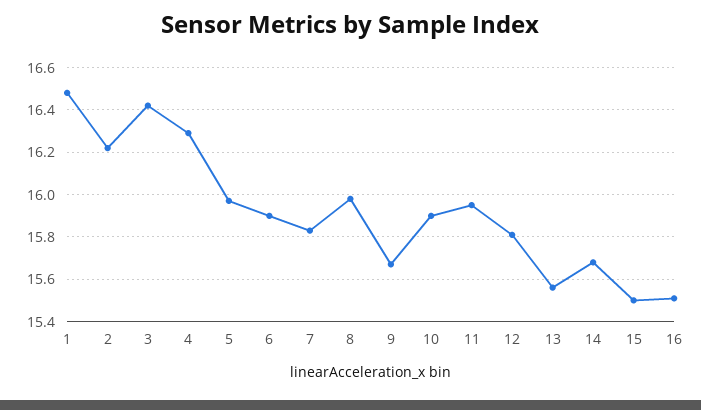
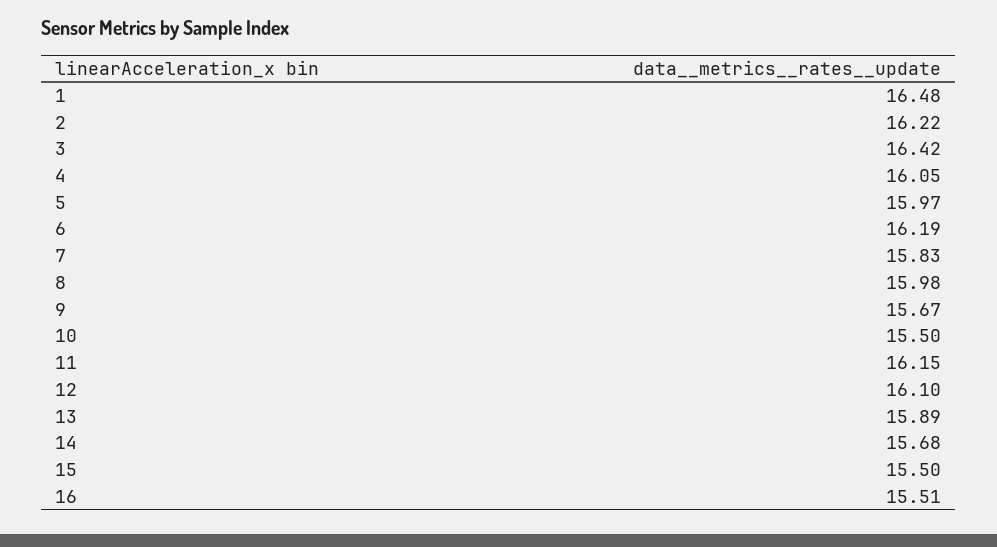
4: 16.3 -> 16.05
6: 15.9 -> 16.19
10: 15.9 -> 15.5
11: 15.95 -> 16.15
12: 15.8 -> 16.1
13: 15.55 -> 15.89

